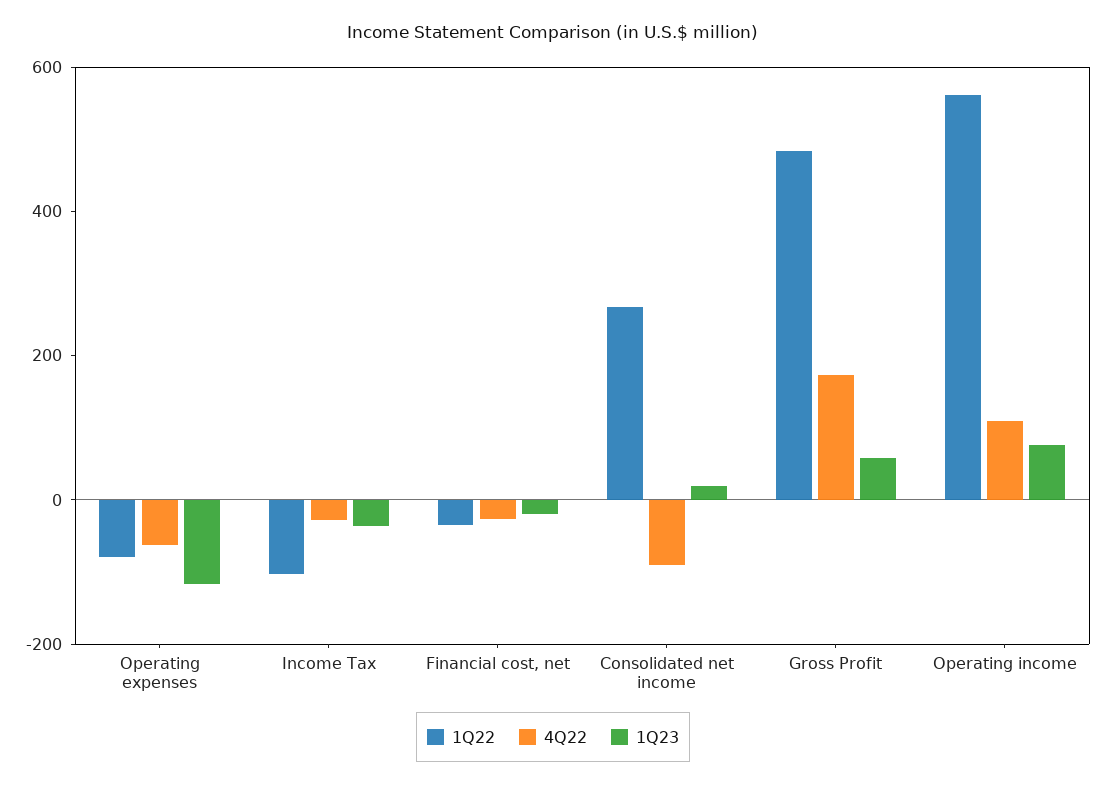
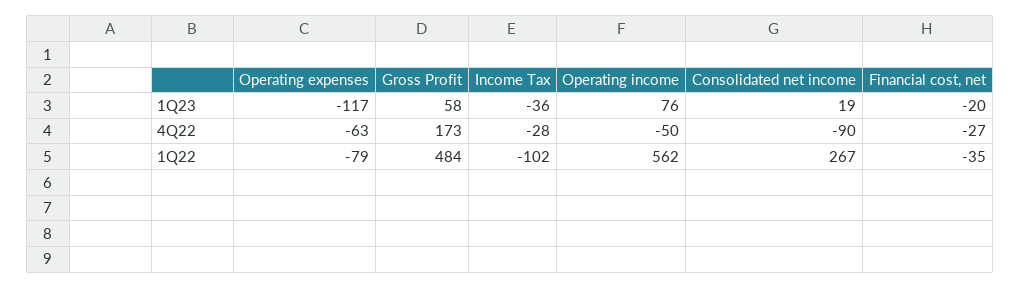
4Q22, Operating income: 100 -> -50

